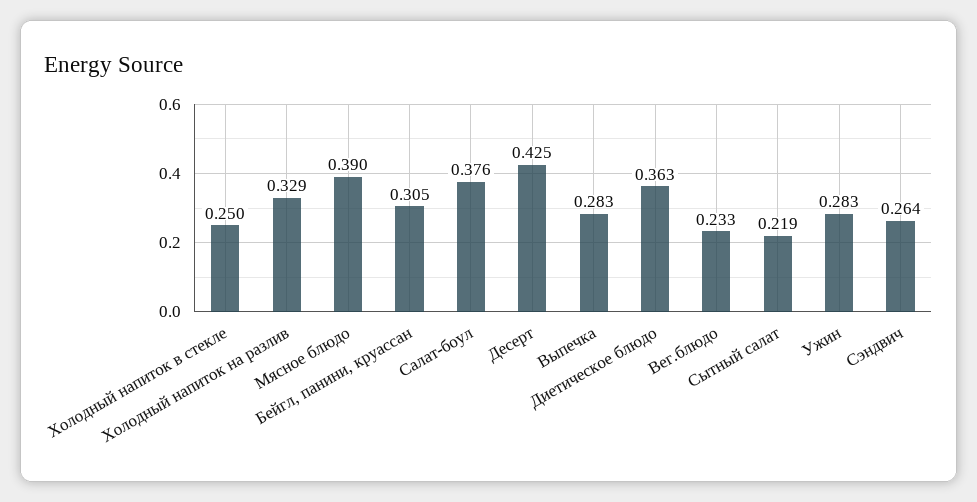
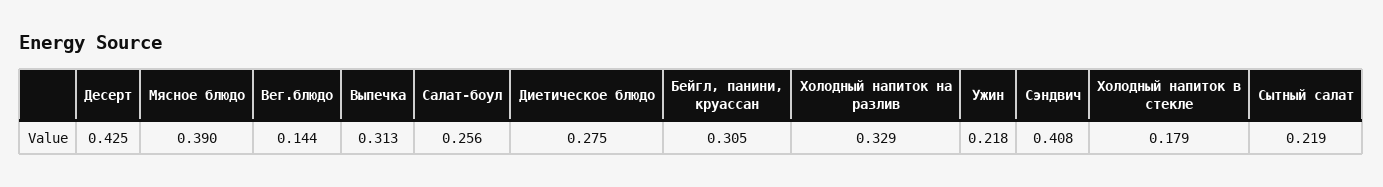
Холодный напиток в стекле: 0.25 -> 0.179
Салат-боул: 0.376 -> 0.256
Выпечка: 0.283 -> 0.313
Диетическое блюдо: 0.363 -> 0.275
Вег.блюдо: 0.233 -> 0.144
Ужин: 0.283 -> 0.218
Сэндвич: 0.264 -> 0.408

